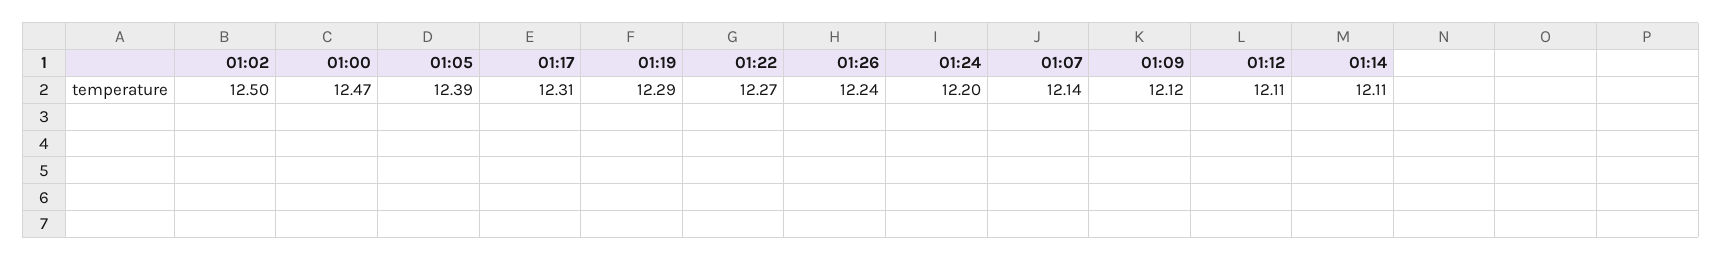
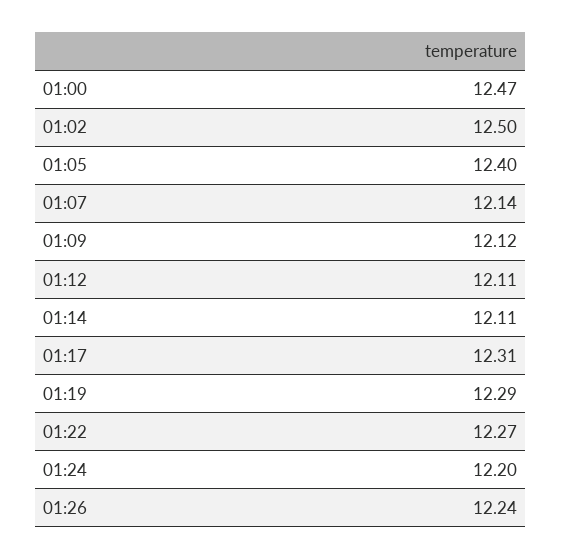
01:05: 12.39 -> 12.4

